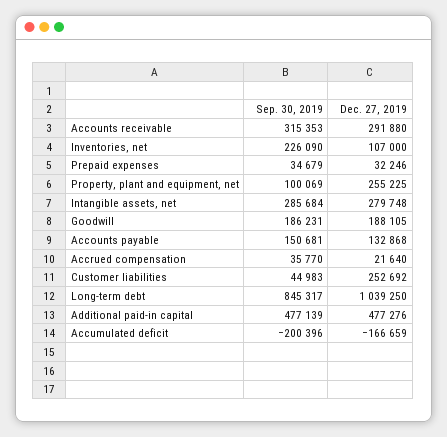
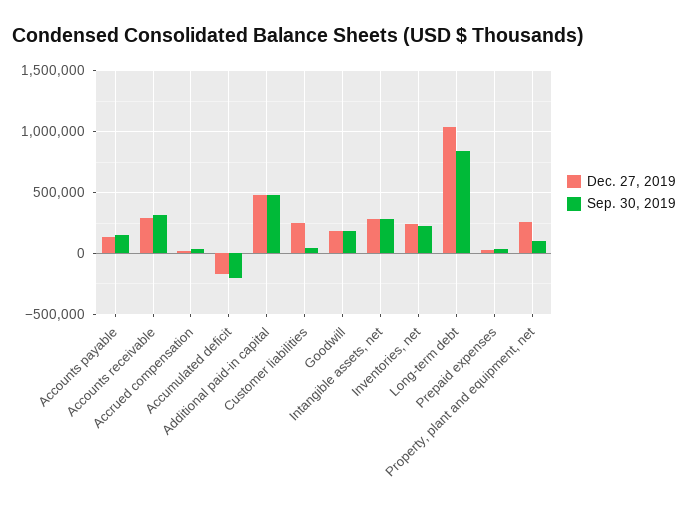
Dec. 27, 2019, Inventories, net: 107000 -> 250000

